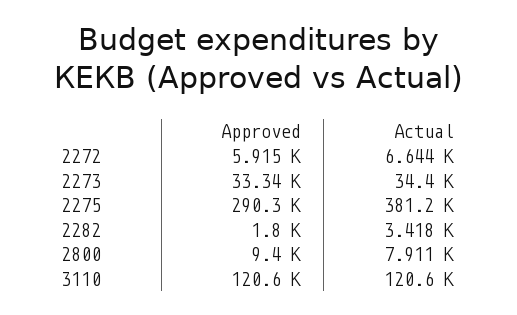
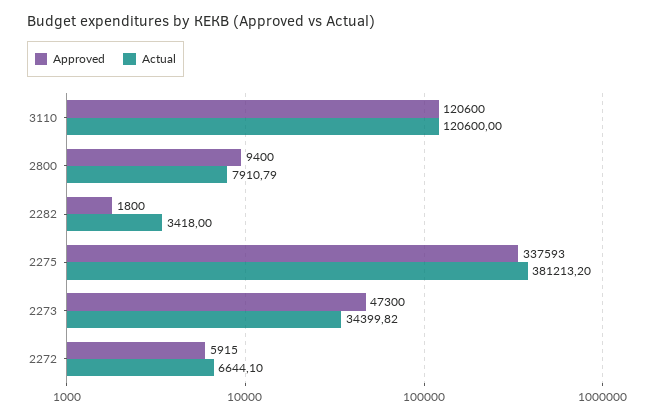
Approved, 2273: 33340 -> 47300
Approved, 2275: 290300 -> 337593

